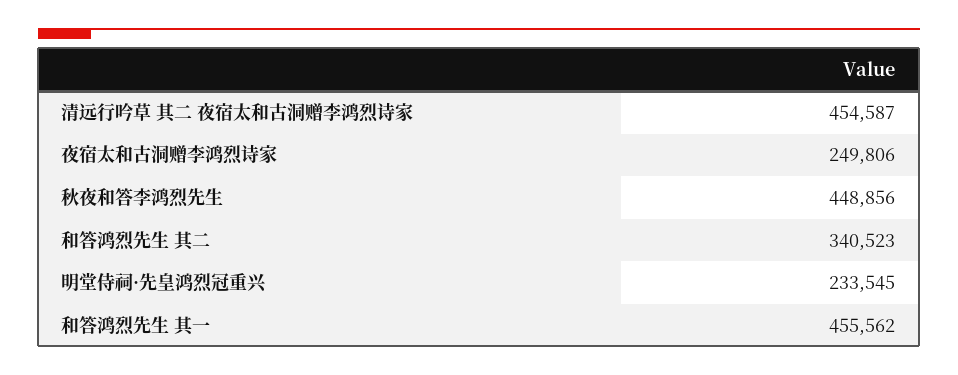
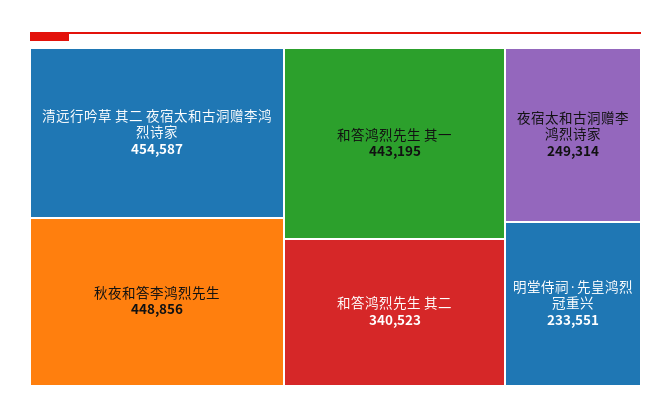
夜宿太和古洞赠李鸿烈诗家: 249806 -> 249314
明堂侍祠·先皇鸿烈冠重兴: 233545 -> 233551
和答鸿烈先生 其一: 455562 -> 443195

